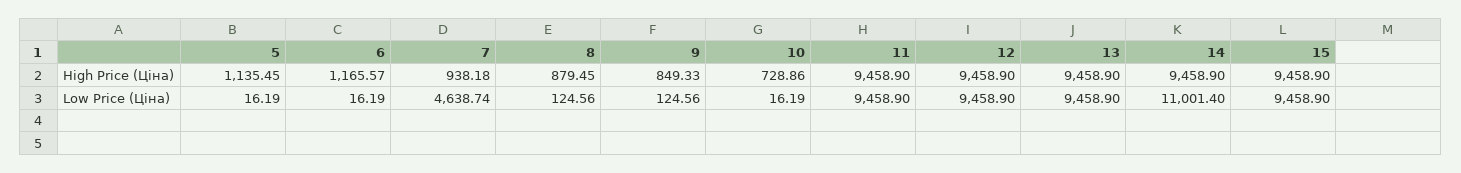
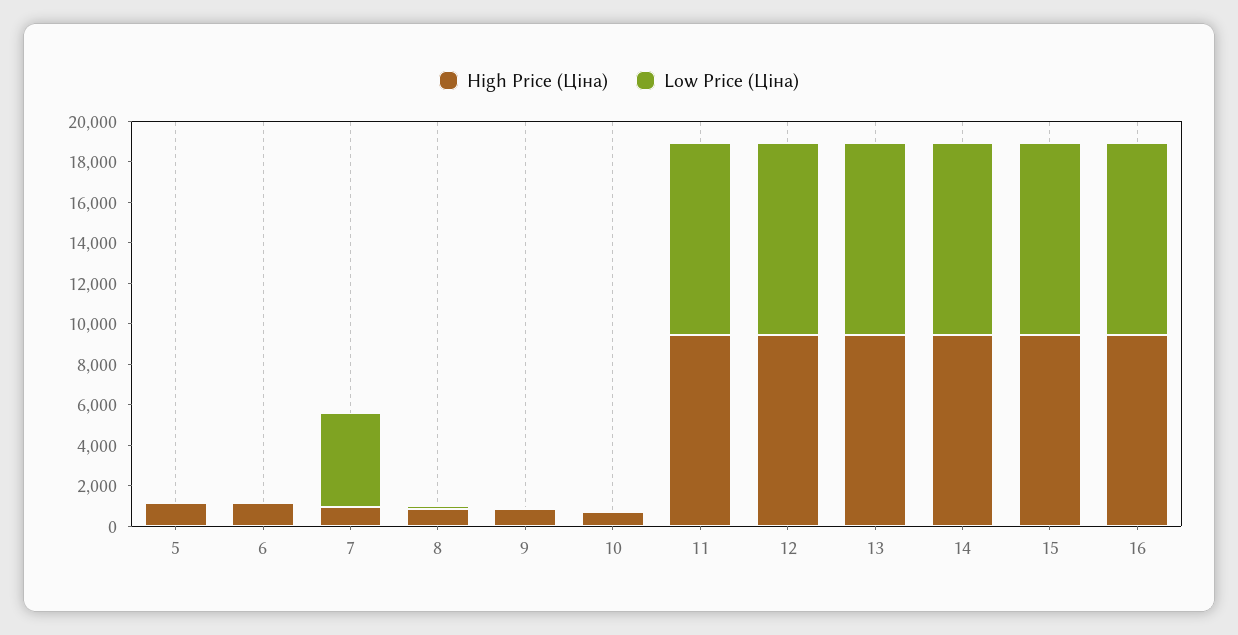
Low Price (Ціна), 14: 11001.4 -> 9500
High Price (Ціна), 16: none -> 9500
Low Price (Ціна), 16: none -> 9500

